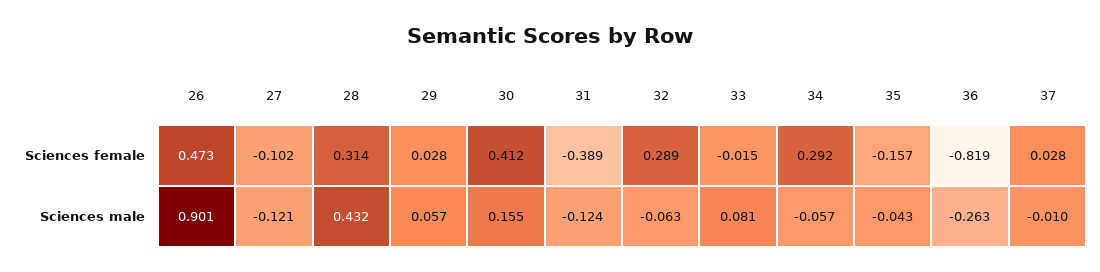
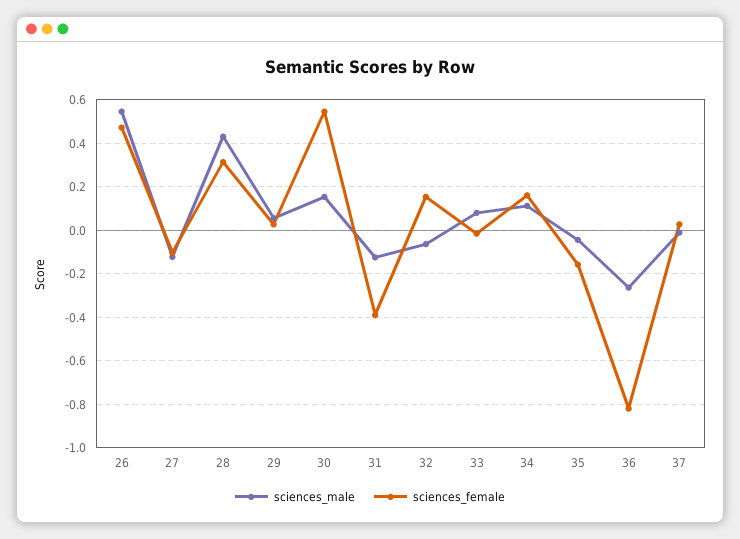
Sciences female, 30: 0.412 -> 0.55
Sciences female, 32: 0.289 -> 0.15
Sciences female, 34: 0.292 -> 0.15
Sciences male, 26: 0.901 -> 0.55
Sciences male, 34: -0.057 -> 0.1

